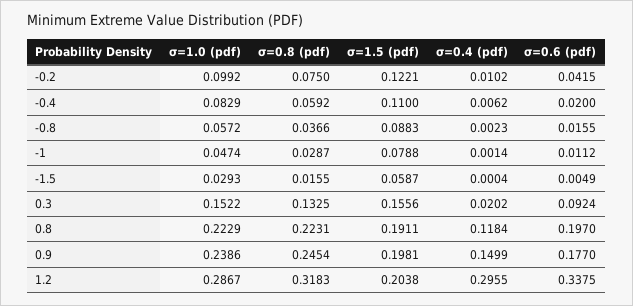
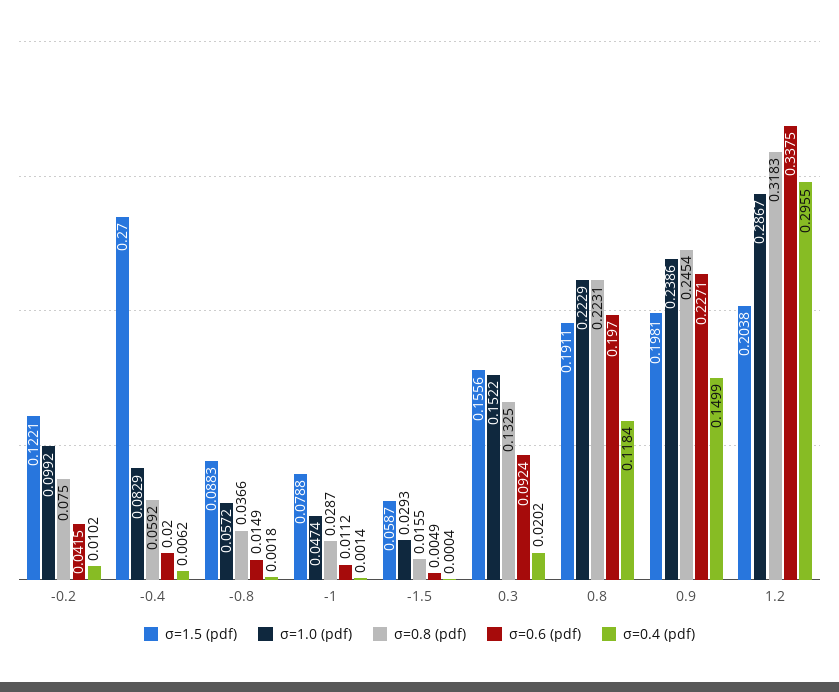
σ=1.5 (pdf), -0.4: 0.11 -> 0.27
σ=0.4 (pdf), -0.8: 0.0023 -> 0.0018
σ=0.6 (pdf), -0.8: 0.0155 -> 0.0149
σ=0.6 (pdf), 0.9: 0.177 -> 0.2271

